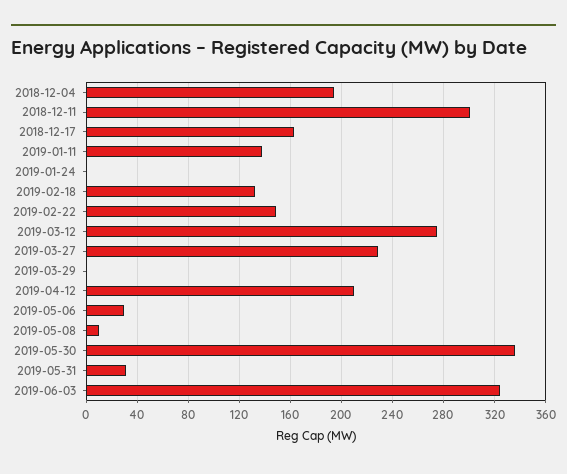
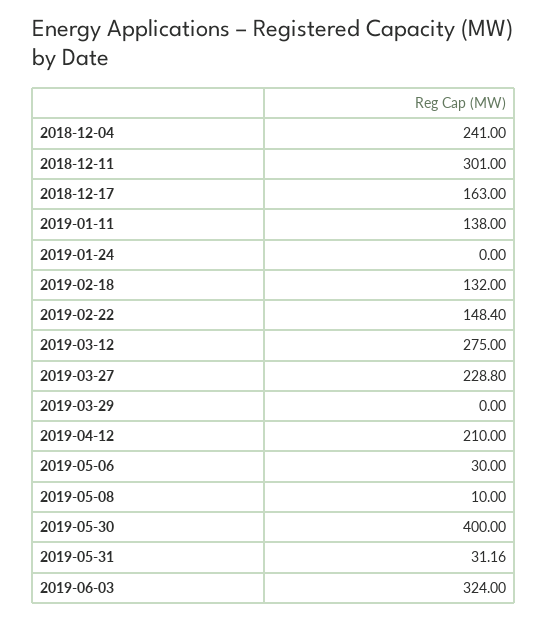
2018-12-04: 195 -> 241
2019-05-30: 335 -> 400

